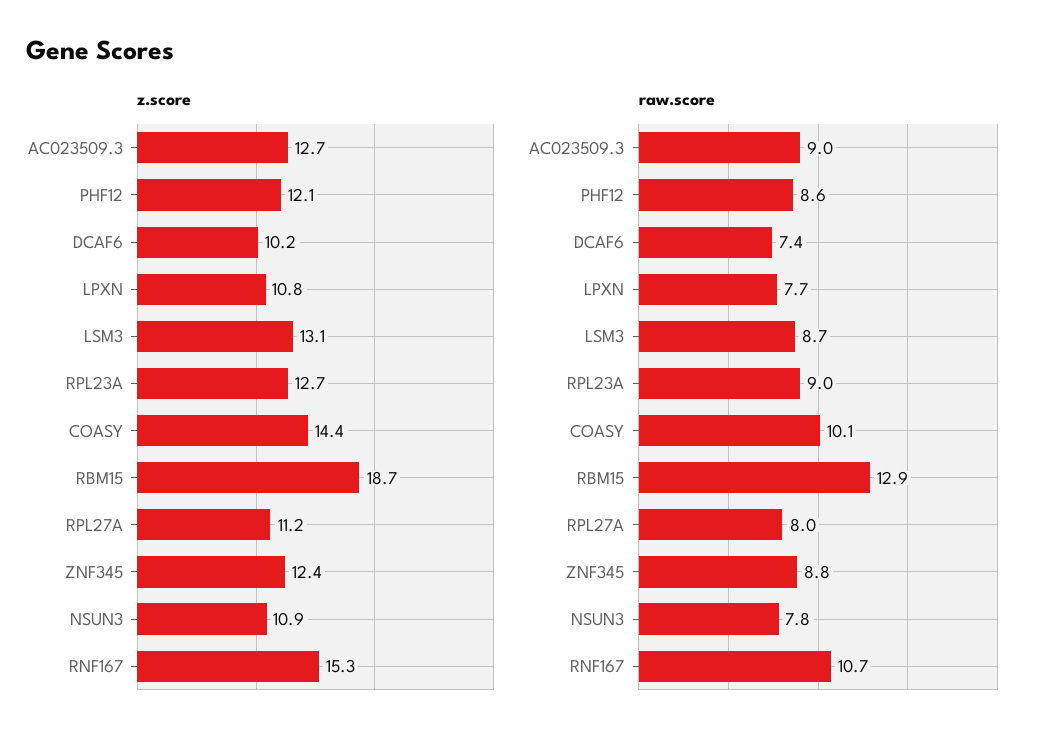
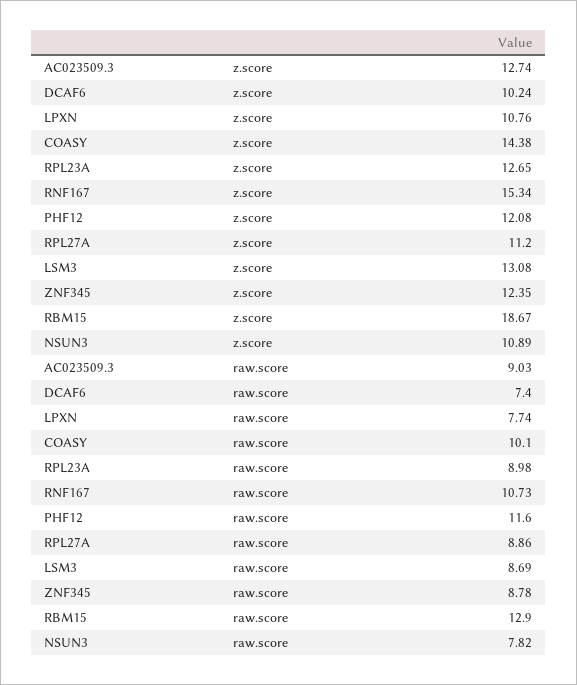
raw.score, PHF12: 8.6 -> 11.6
raw.score, RPL27A: 8 -> 8.86

